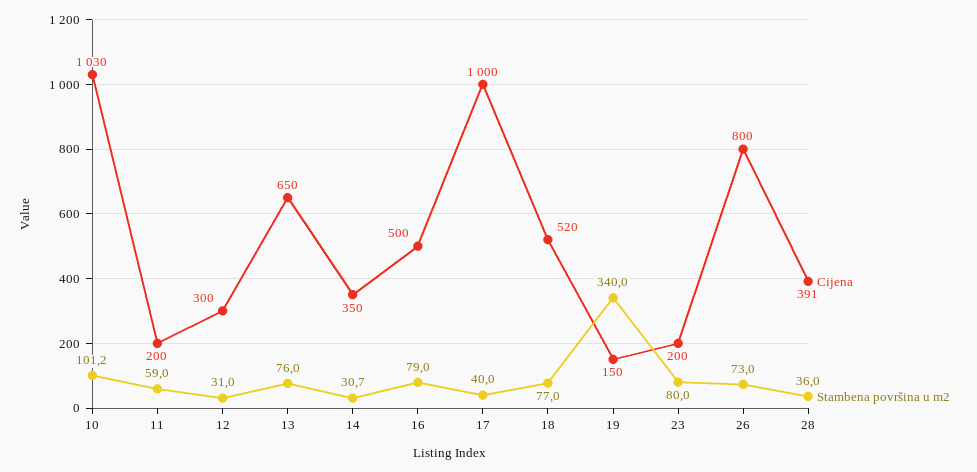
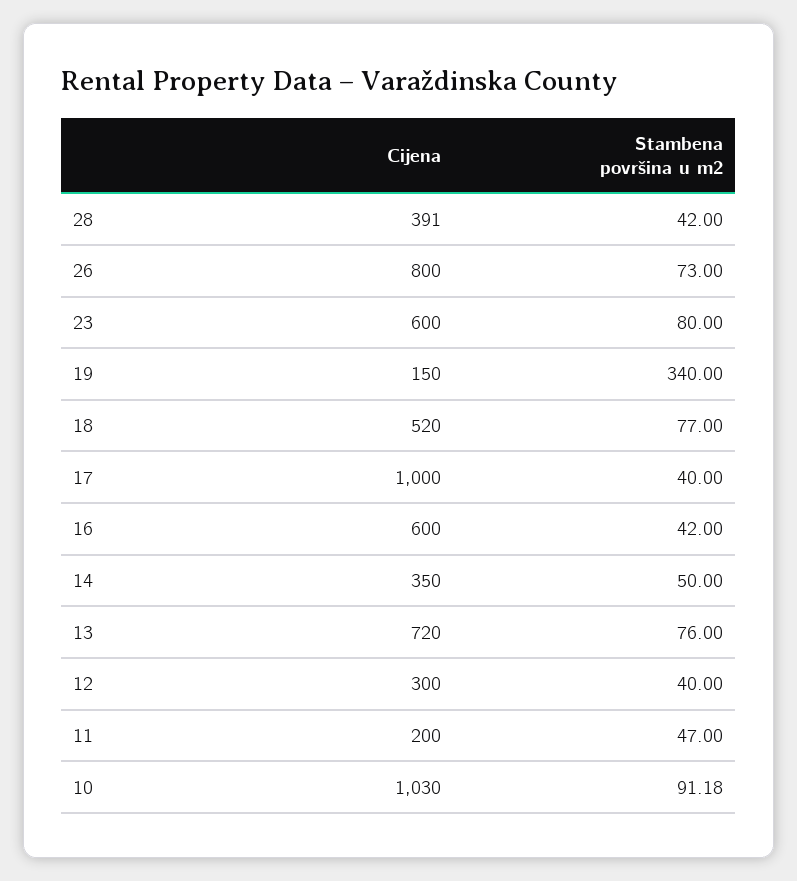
Stambena površina u m2, 10: 101.2 -> 91.18
Stambena površina u m2, 11: 59 -> 47
Stambena površina u m2, 12: 31 -> 40
Cijena, 13: 650 -> 720
Stambena površina u m2, 14: 30.7 -> 50
Cijena, 16: 500 -> 600
Stambena površina u m2, 16: 79 -> 42
Cijena, 23: 200 -> 600
Stambena površina u m2, 28: 36 -> 42

